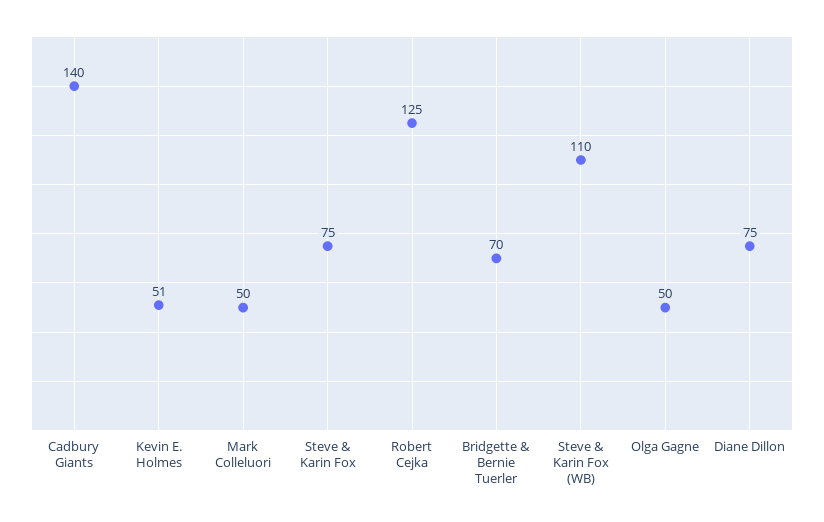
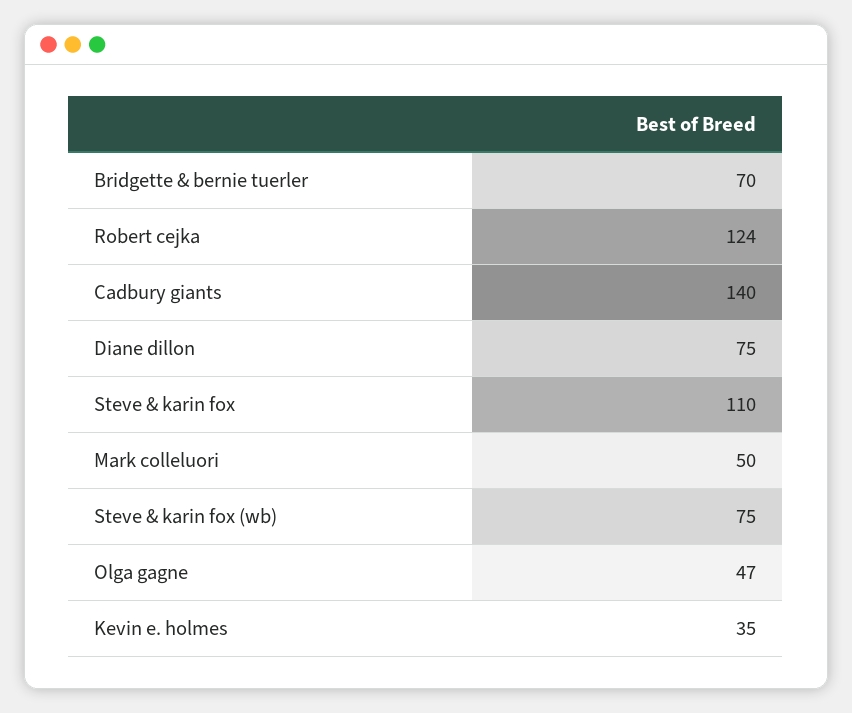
Kevin E. Holmes: 51 -> 35
Steve & Karin Fox: 75 -> 110
Robert Cejka: 125 -> 124
Steve & Karin Fox (WB): 110 -> 75
Olga Gagne: 50 -> 47

